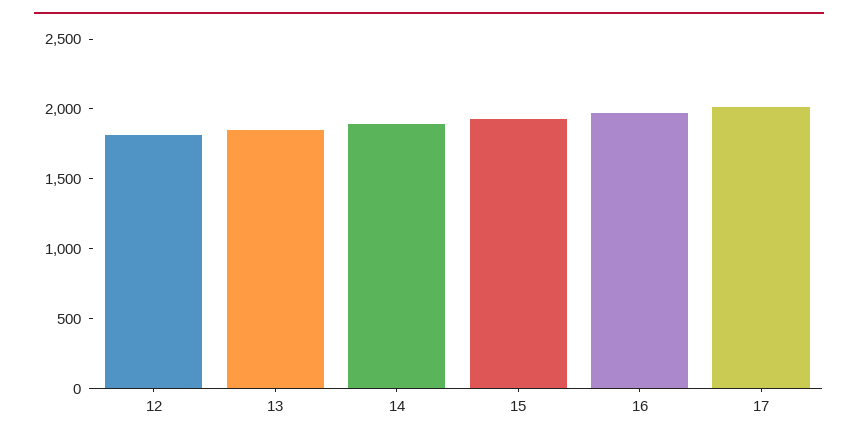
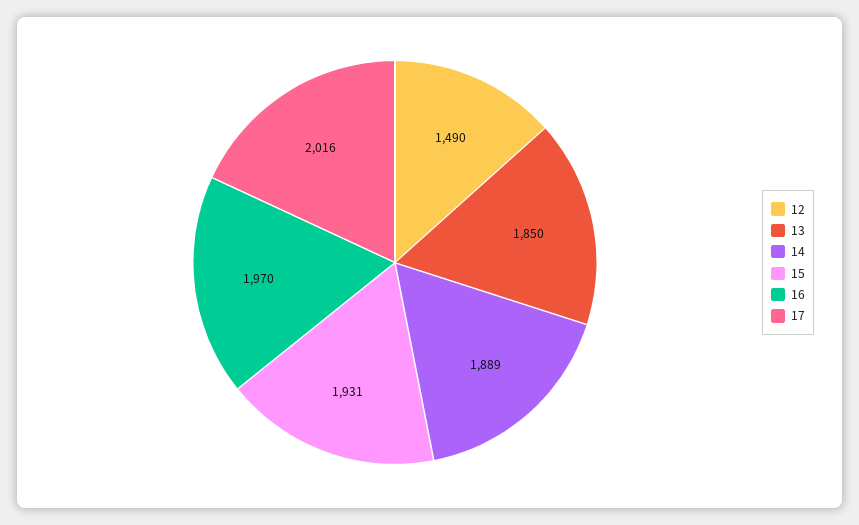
12: 1800 -> 1490

